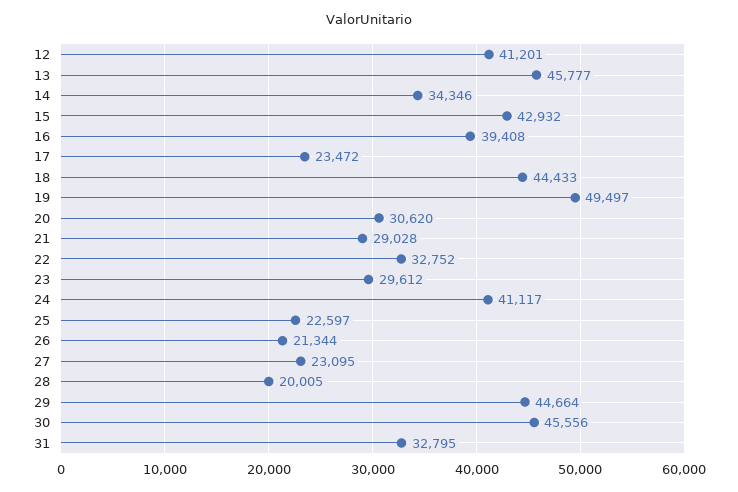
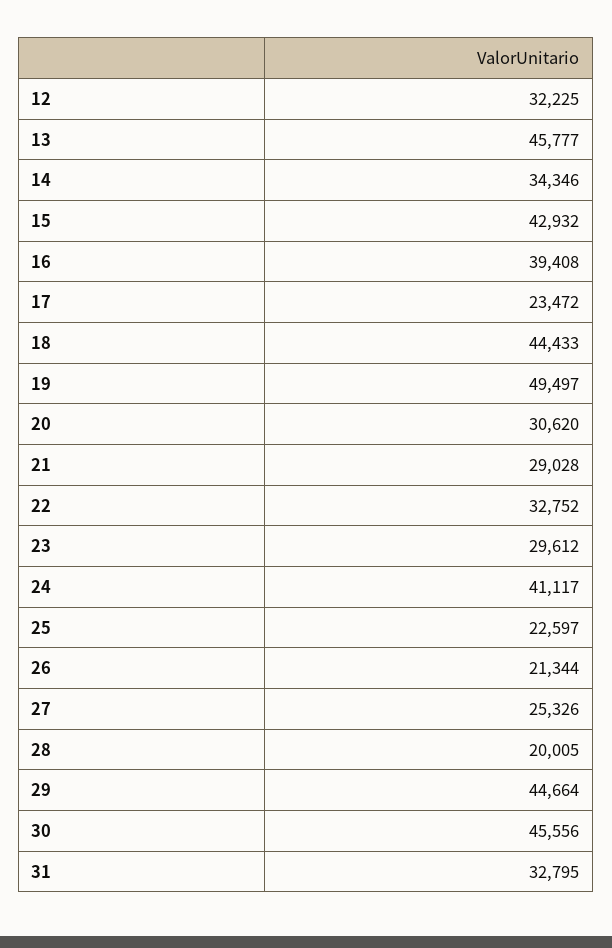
12: 41201 -> 32225
27: 23095 -> 25326

